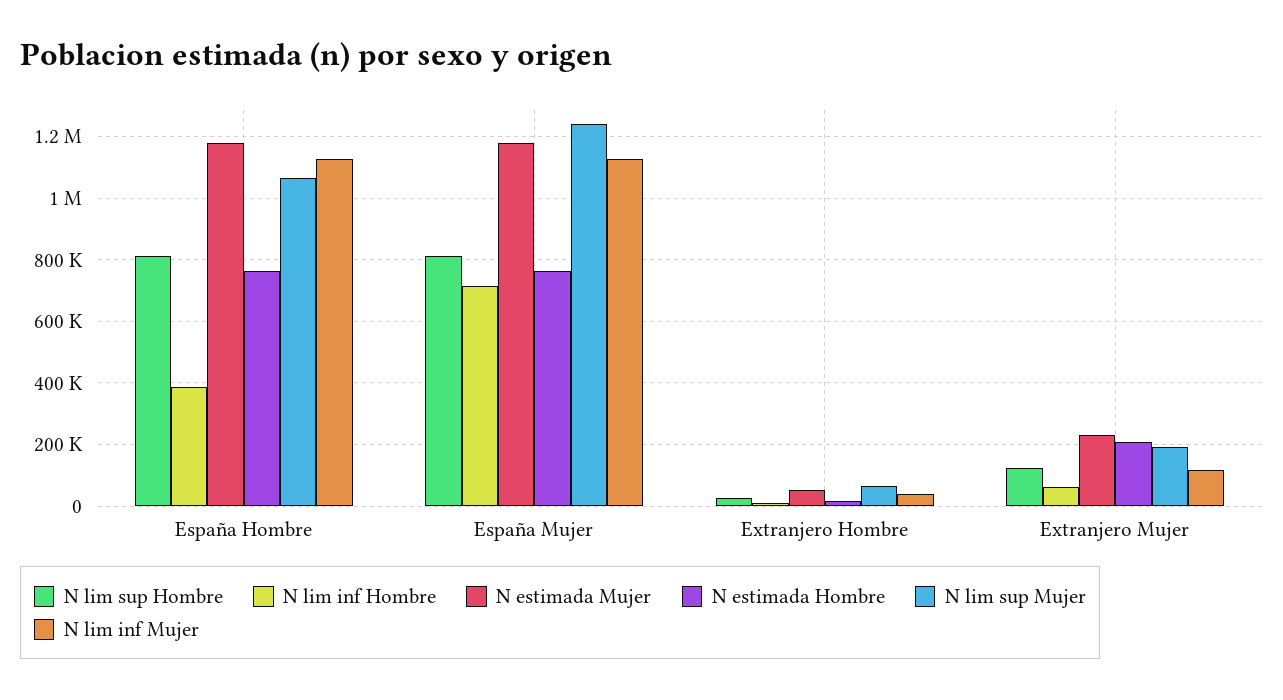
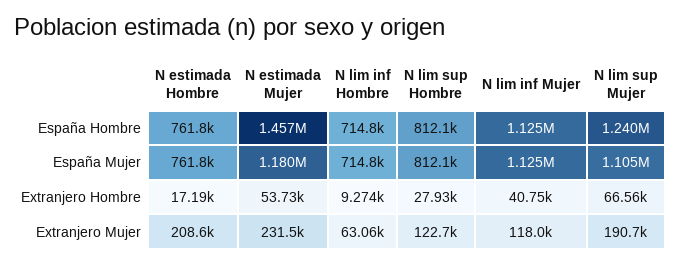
N lim inf Hombre, España Hombre: 380000 -> 714800
N estimada Mujer, España Hombre: 1180000 -> 1457000
N lim sup Mujer, España Hombre: 1060000 -> 1240000
N lim sup Mujer, España Mujer: 1240000 -> 1105000

